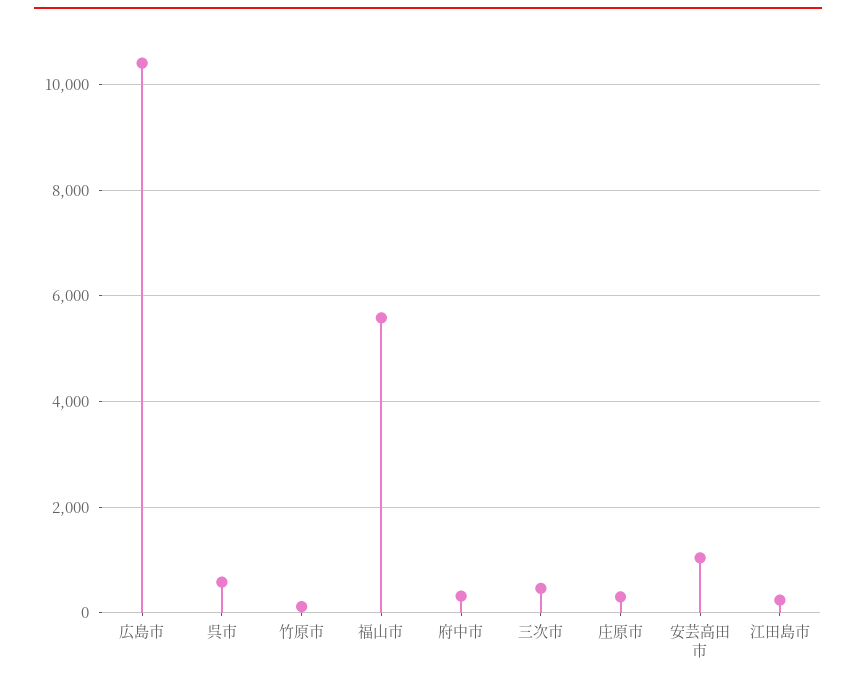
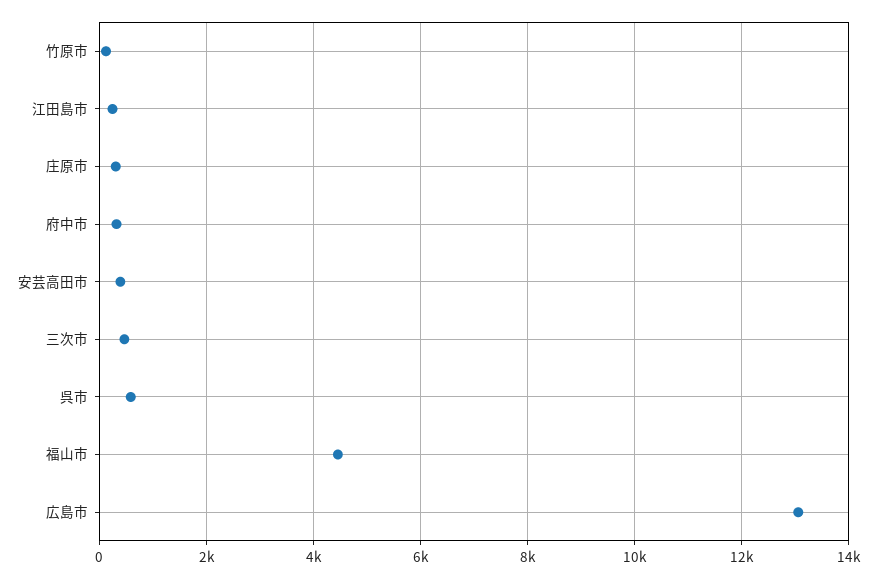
広島市: 10400 -> 13000
福山市: 5600 -> 4400
安芸高田市: 1000 -> 400

